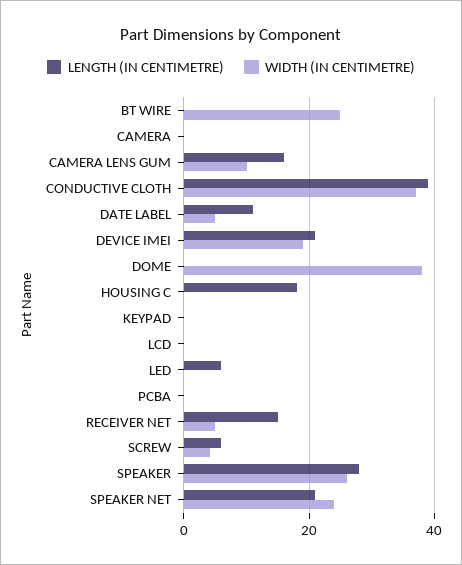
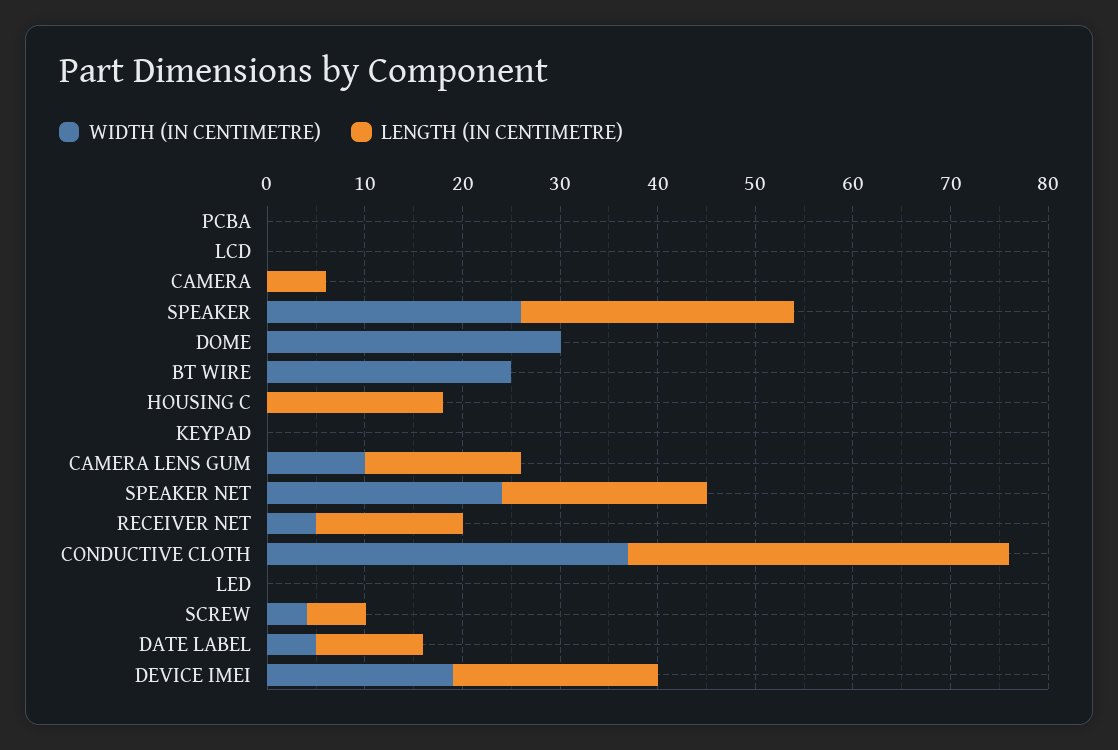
LENGTH (IN CENTIMETRE), CAMERA: 0 -> 6
WIDTH (IN CENTIMETRE), DOME: 38 -> 30
LENGTH (IN CENTIMETRE), LED: 6 -> 0

